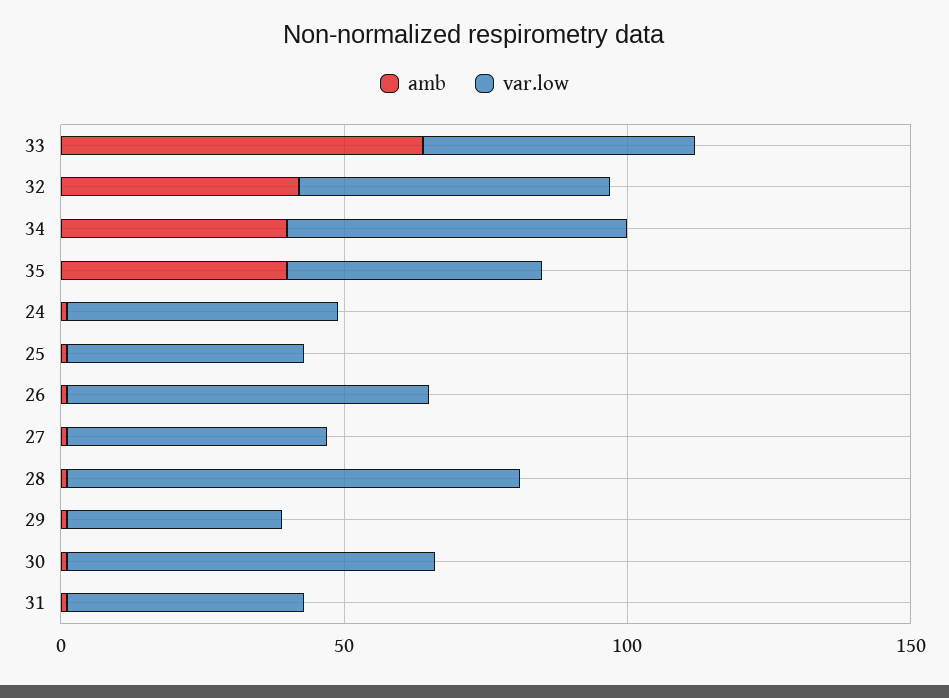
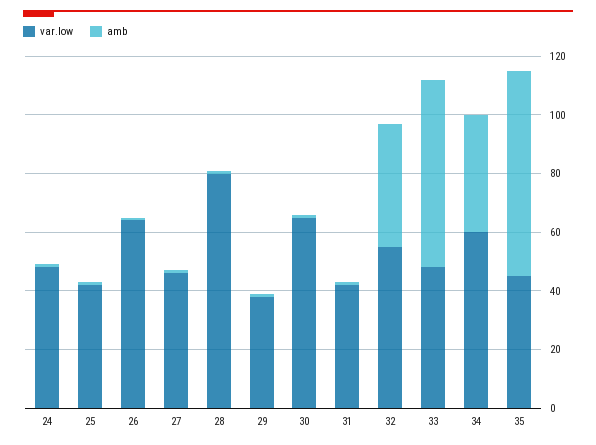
amb, 35: 40 -> 70

